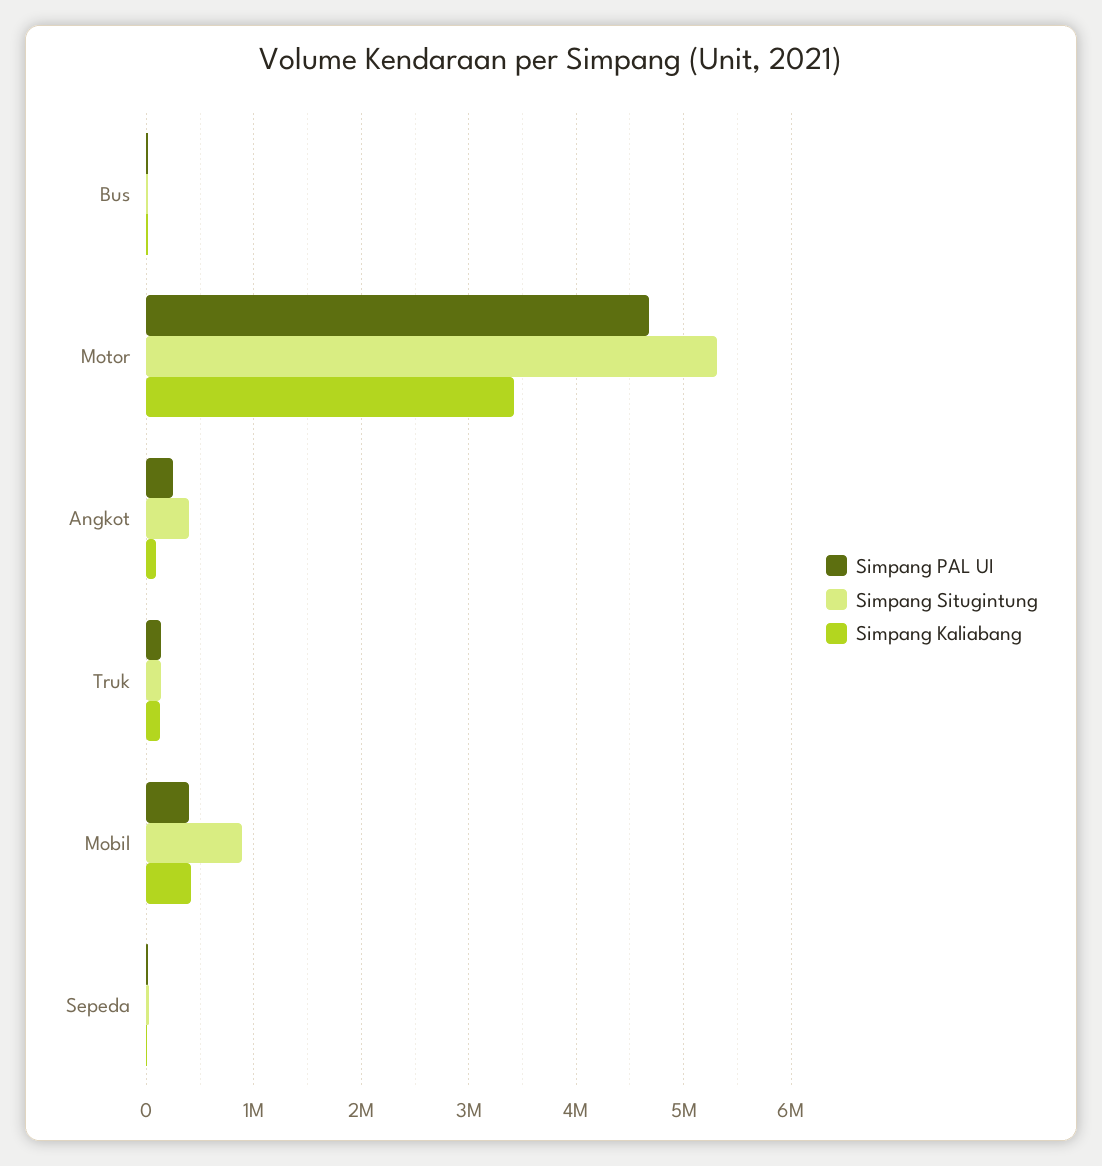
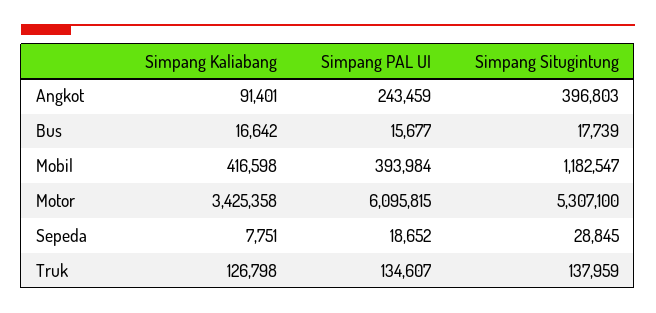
Simpang PAL UI, Motor: 4700000 -> 6095815
Simpang Situgintung, Mobil: 900000 -> 1182547

